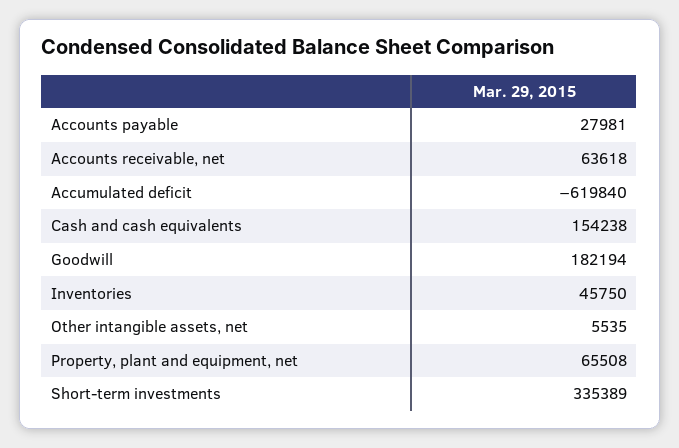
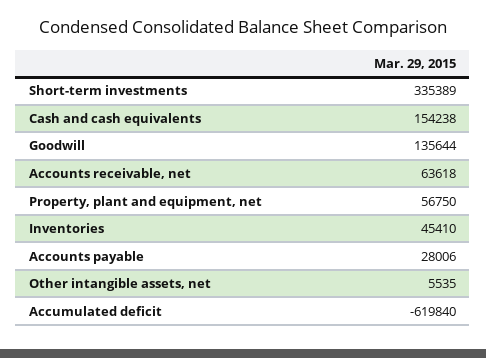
Accounts payable: 27981 -> 28006
Goodwill: 182194 -> 135644
Inventories: 45750 -> 45410
Property, plant and equipment, net: 65508 -> 56750

